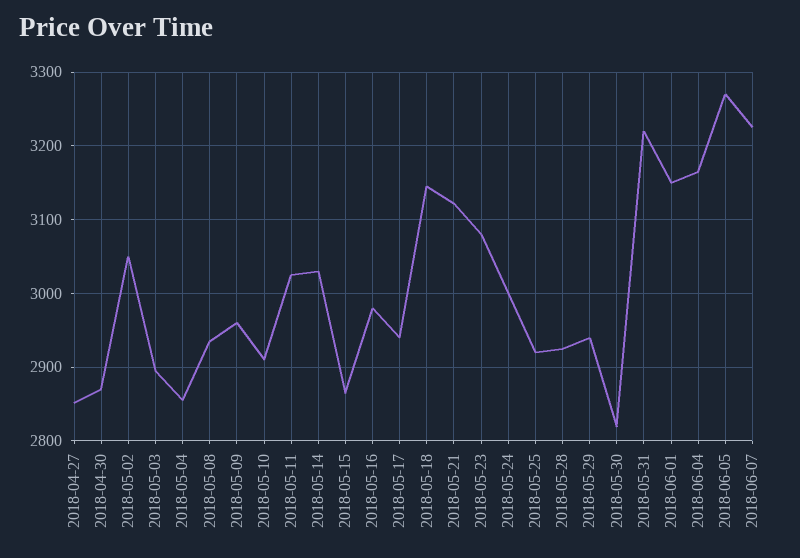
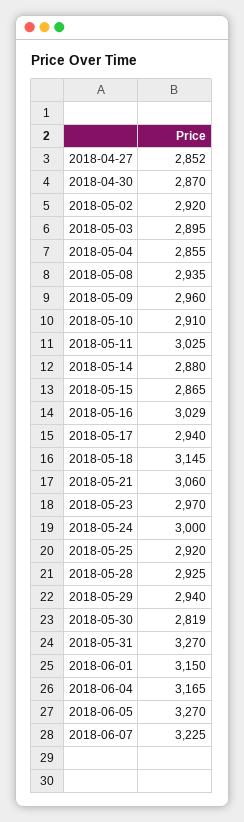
2018-05-02: 3050 -> 2920
2018-05-14: 3030 -> 2880
2018-05-16: 2980 -> 3029
2018-05-21: 3120 -> 3060
2018-05-23: 3080 -> 2970
2018-05-31: 3220 -> 3270

